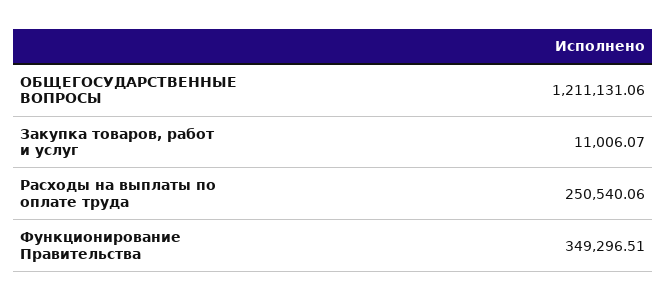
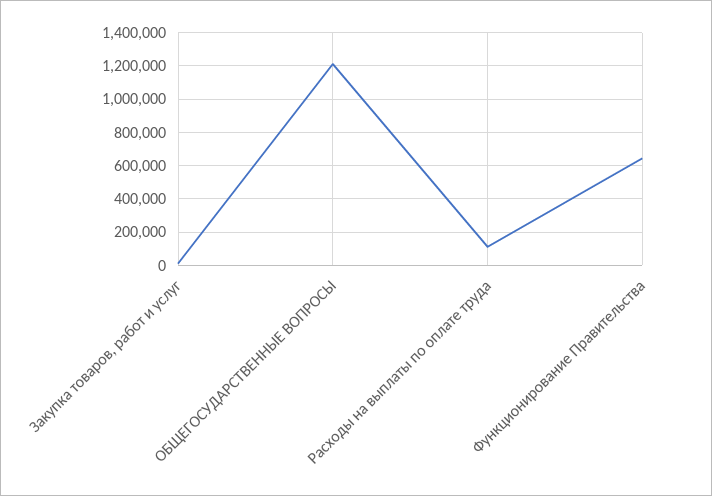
Расходы на выплаты по оплате труда: 250540.06 -> 100000
Функционирование Правительства: 349296.51 -> 650000

